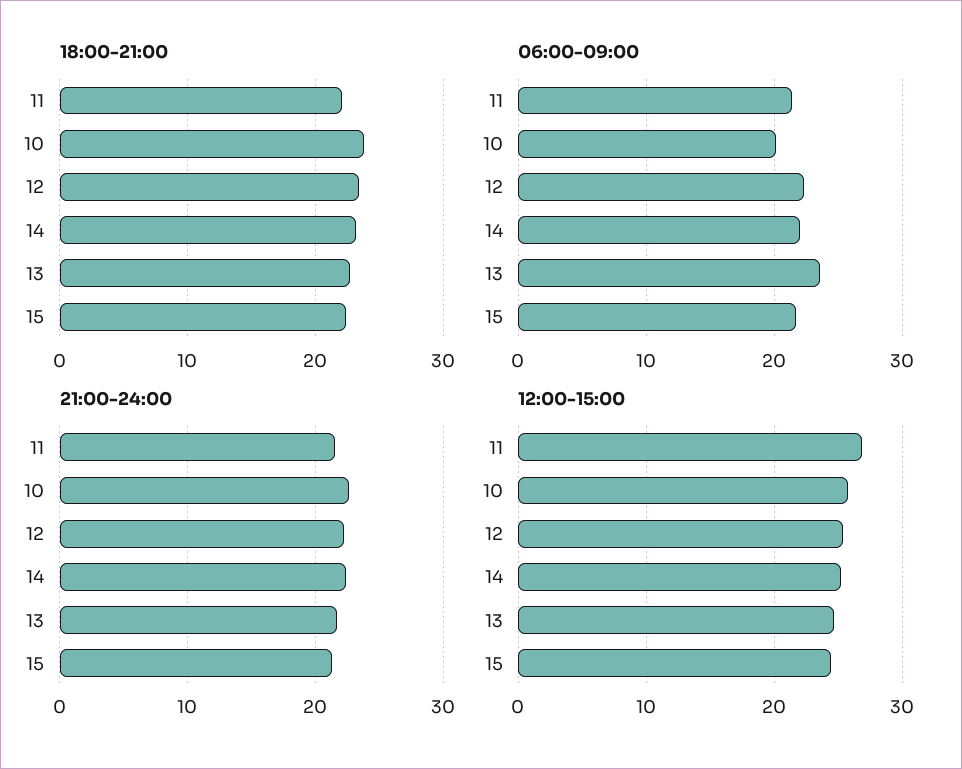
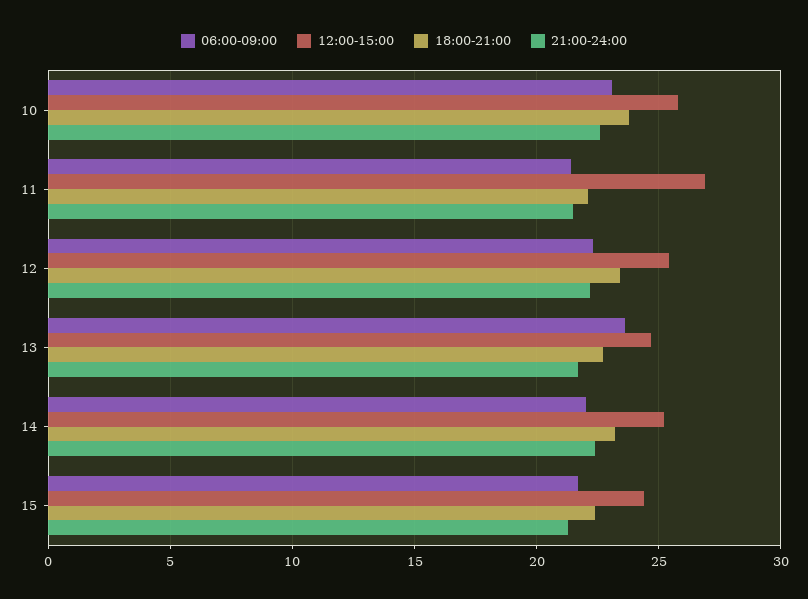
06:00-09:00, 10: 20 -> 23

